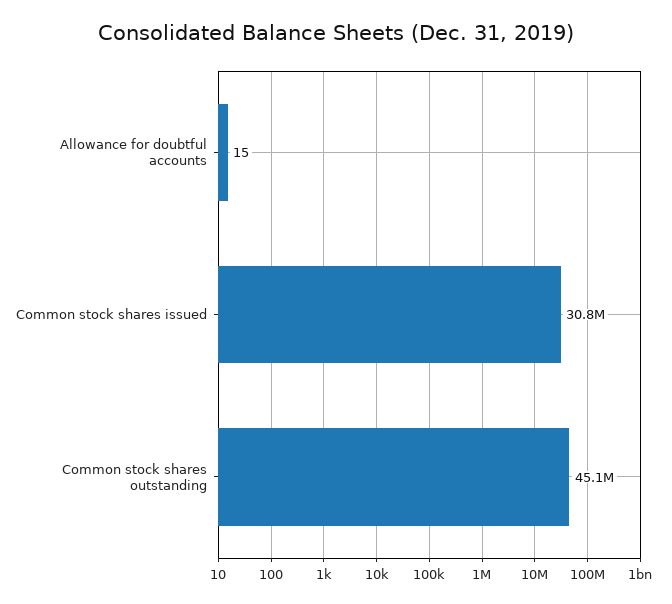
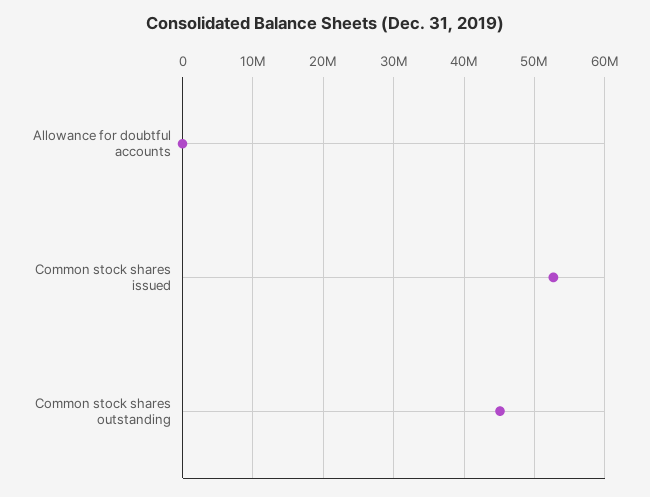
Common stock shares issued: 30800000 -> 53000000

